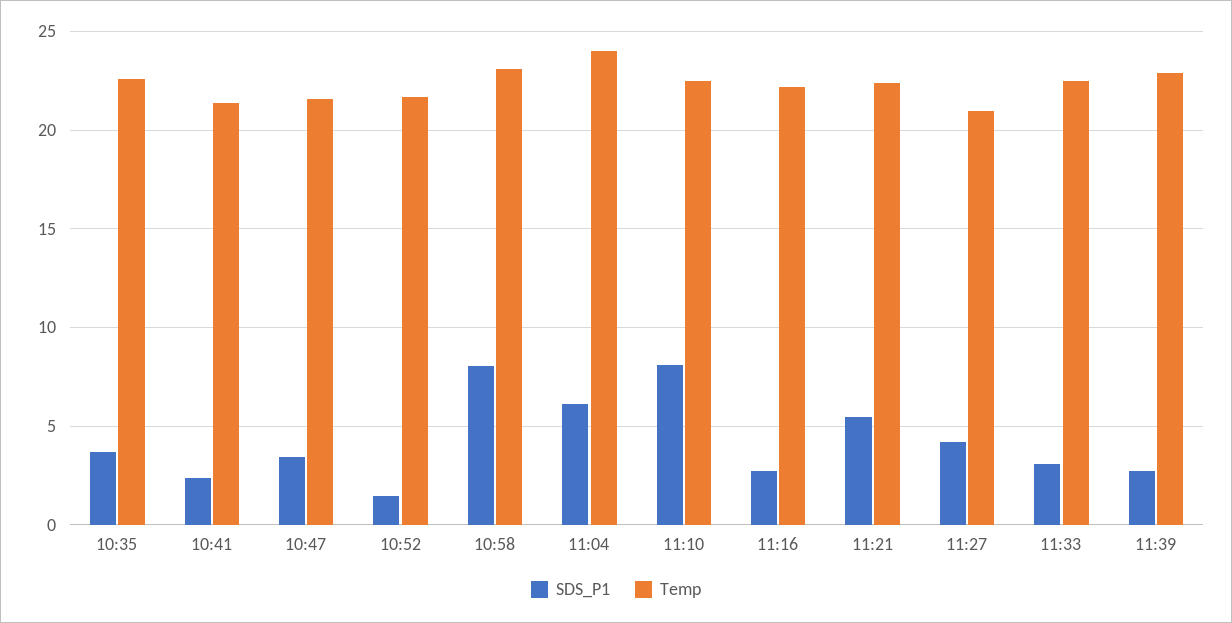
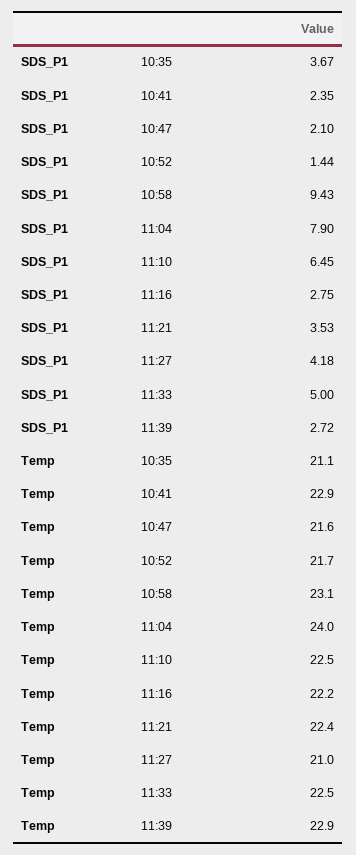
Temp, 10:35: 22.5 -> 21.1
Temp, 10:41: 21.5 -> 22.9
SDS_P1, 10:47: 3.5 -> 2.1
SDS_P1, 10:58: 8 -> 9.43
SDS_P1, 11:04: 6 -> 7.9
SDS_P1, 11:10: 8 -> 6.45
SDS_P1, 11:21: 5.5 -> 3.53
SDS_P1, 11:33: 3 -> 5

